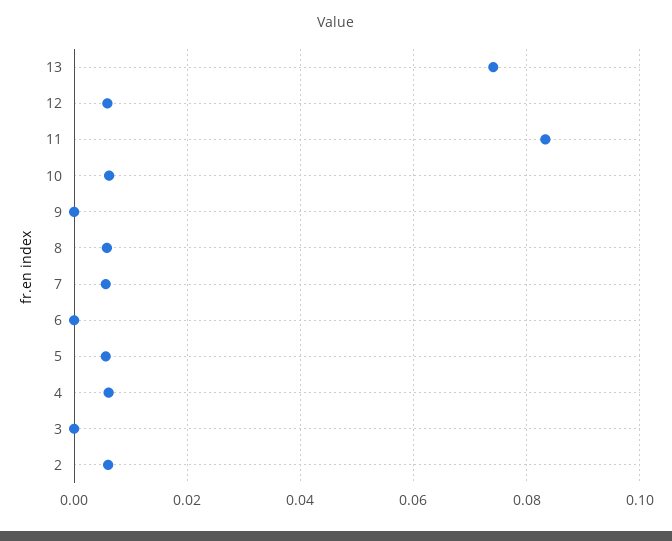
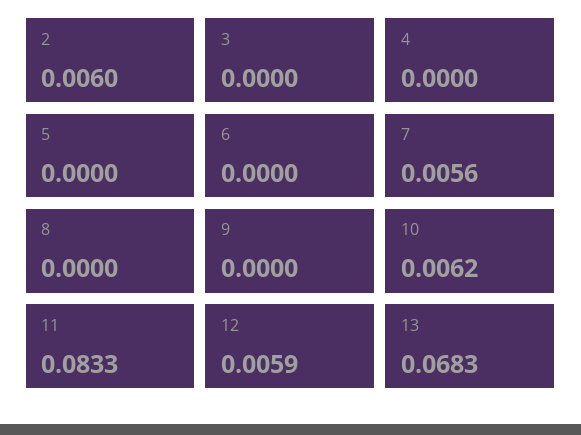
13: 0.074 -> 0.0683
8: 0.006 -> 0
5: 0.006 -> 0
4: 0.006 -> 0

